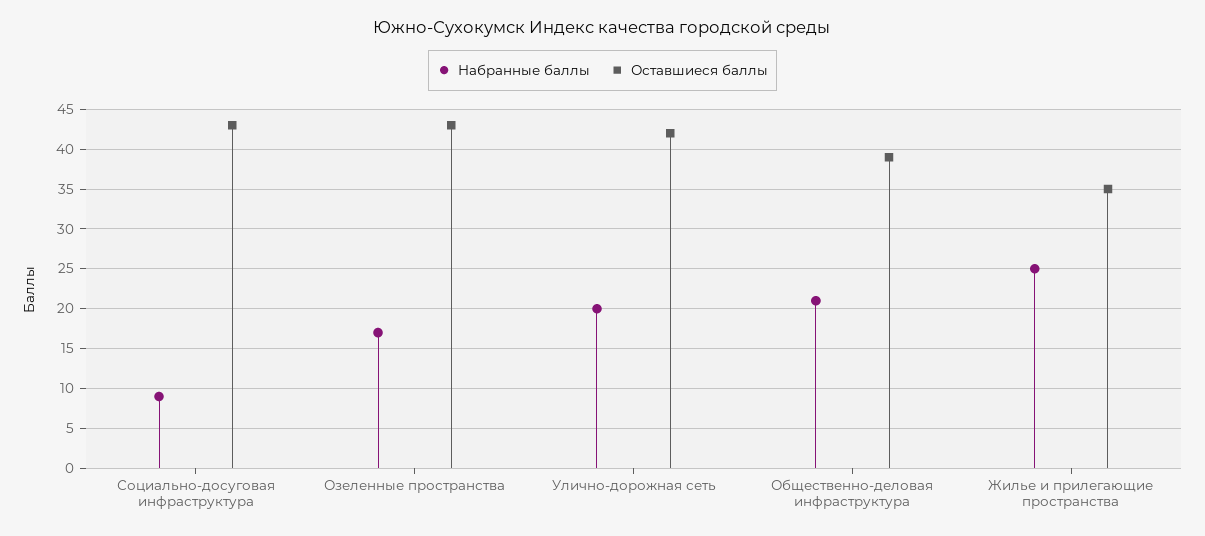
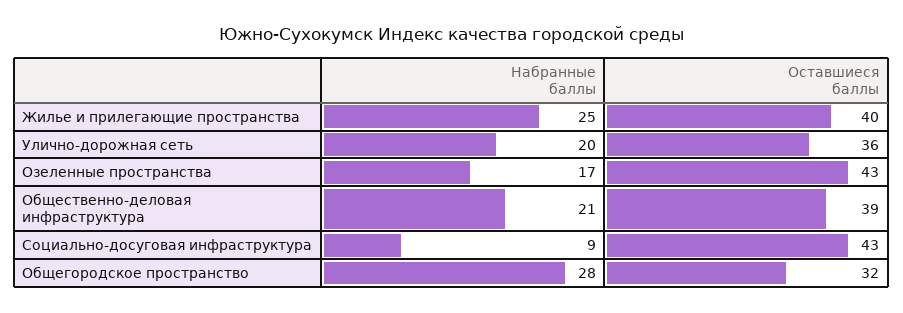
Оставшиеся баллы, Улично-дорожная сеть: 42 -> 36
Оставшиеся баллы, Жилье и прилегающие пространства: 35 -> 40
Набранные баллы, Общегородское пространство: none -> 28
Оставшиеся баллы, Общегородское пространство: none -> 32

